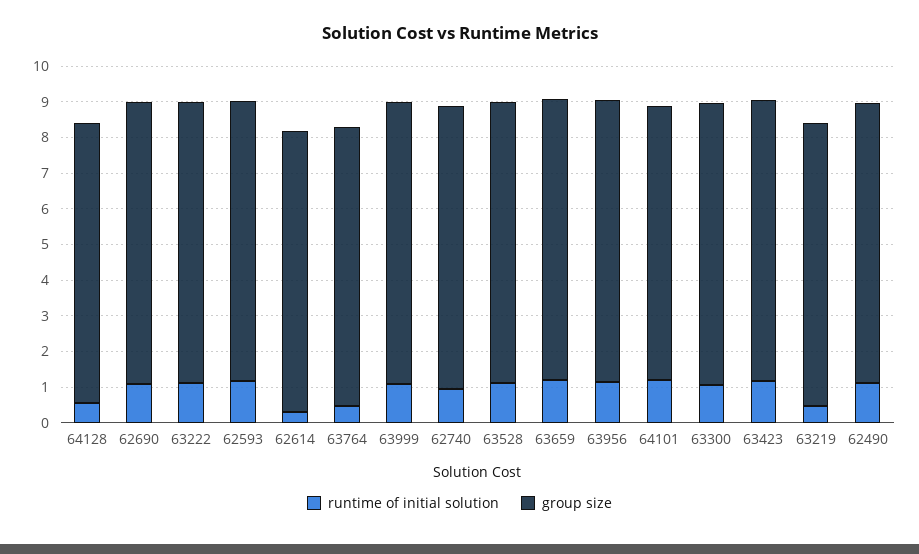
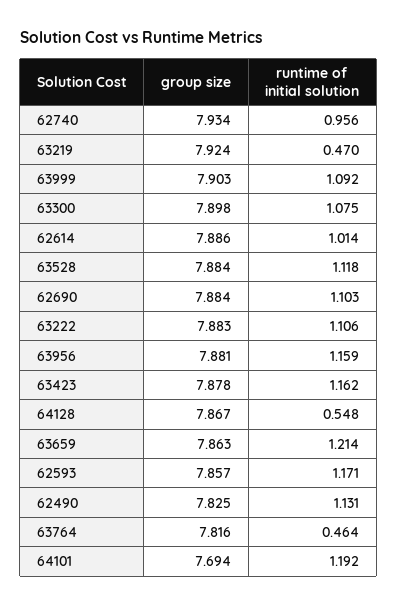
runtime of initial solution, 62614: 0.25 -> 1.014

